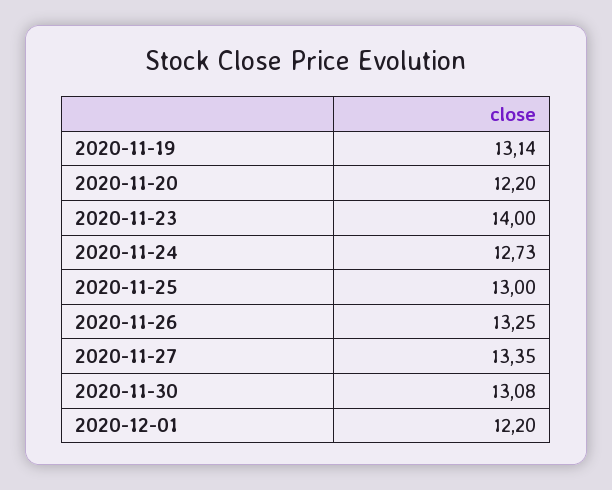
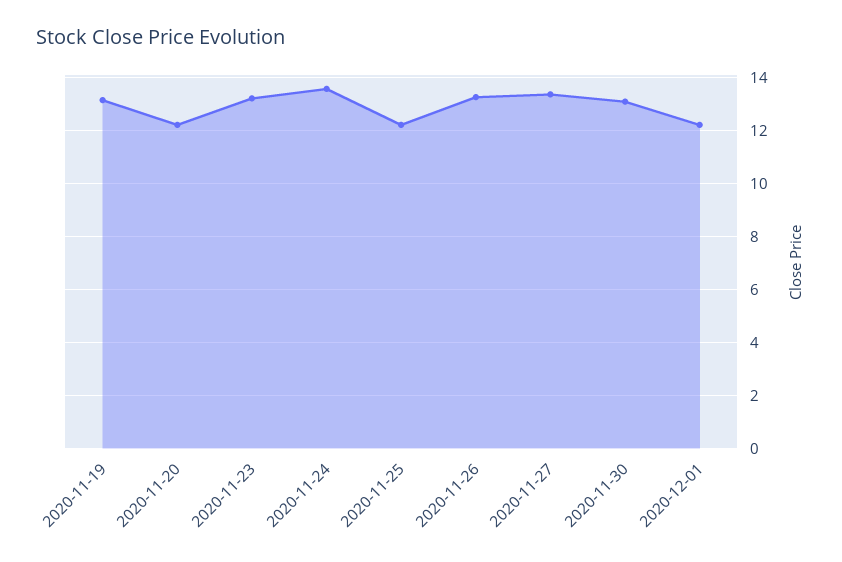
2020-11-23: 14 -> 13.25
2020-11-24: 12.73 -> 13.5
2020-11-25: 13 -> 12.25

